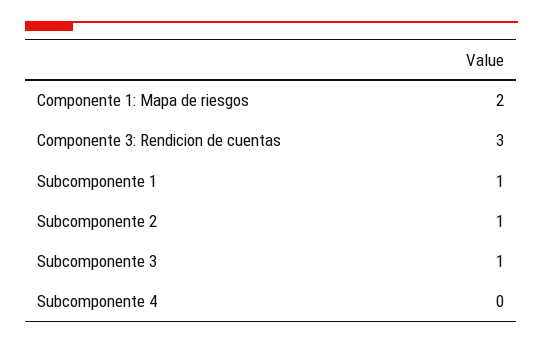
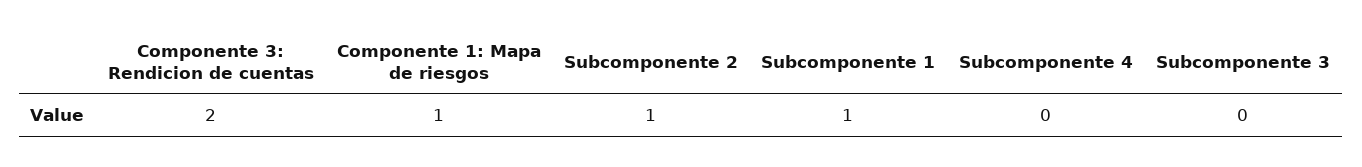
Componente 1: Mapa de riesgos: 2 -> 1
Componente 3: Rendicion de cuentas: 3 -> 2
Subcomponente 3: 1 -> 0

